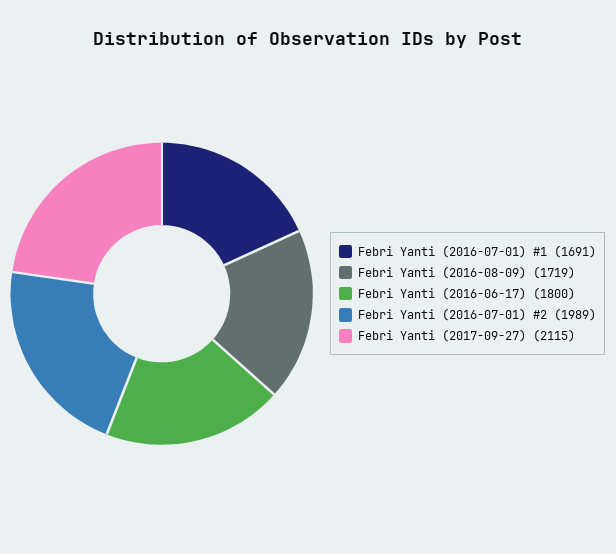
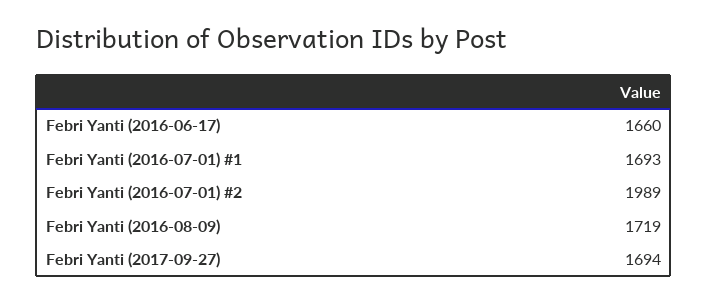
Febri Yanti (2016-07-01) #1: 1691 -> 1693
Febri Yanti (2016-06-17): 1800 -> 1660
Febri Yanti (2017-09-27): 2115 -> 1694

